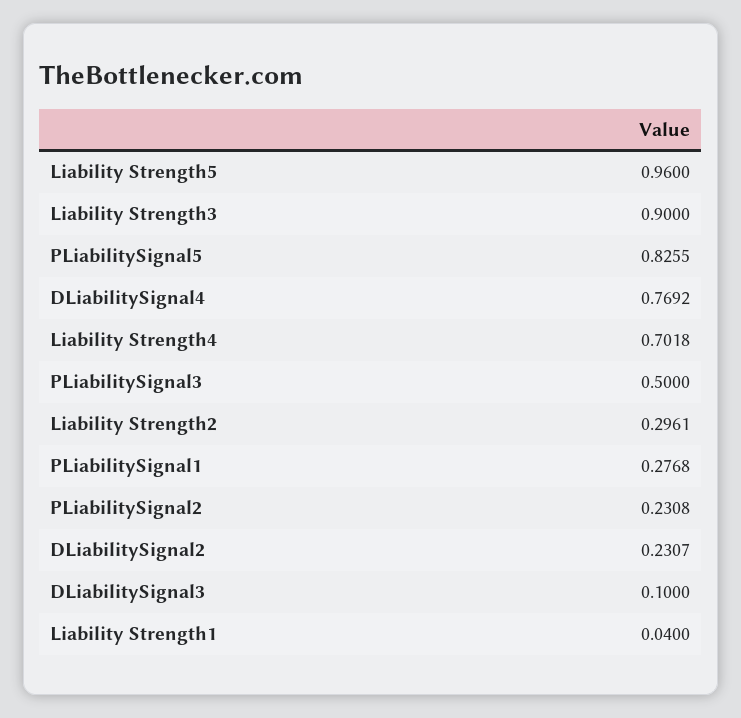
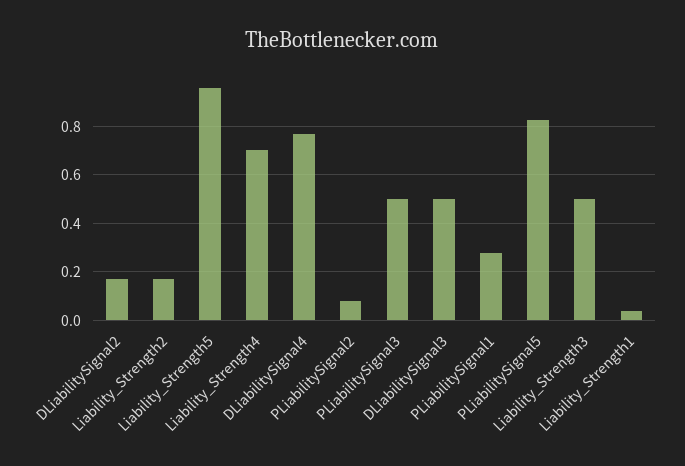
Liability Strength3: 0.9 -> 0.5
Liability Strength2: 0.2961 -> 0.175
PLiabilitySignal2: 0.2308 -> 0.075
DLiabilitySignal2: 0.2307 -> 0.175
DLiabilitySignal3: 0.1 -> 0.5

